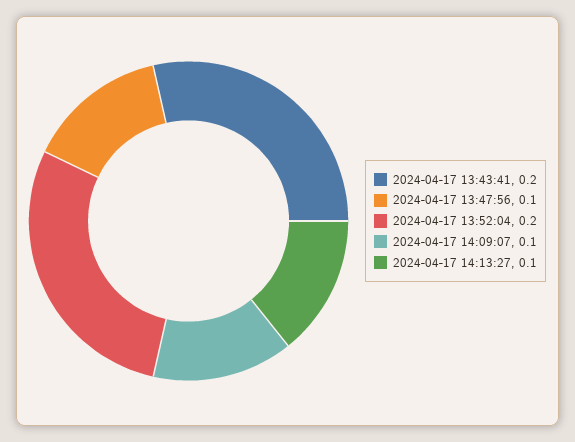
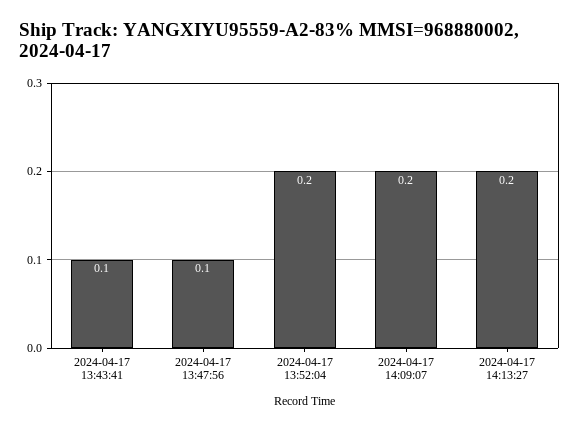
2024-04-17 13:43:41: 0.2 -> 0.1
2024-04-17 14:09:07: 0.1 -> 0.2
2024-04-17 14:13:27: 0.1 -> 0.2

